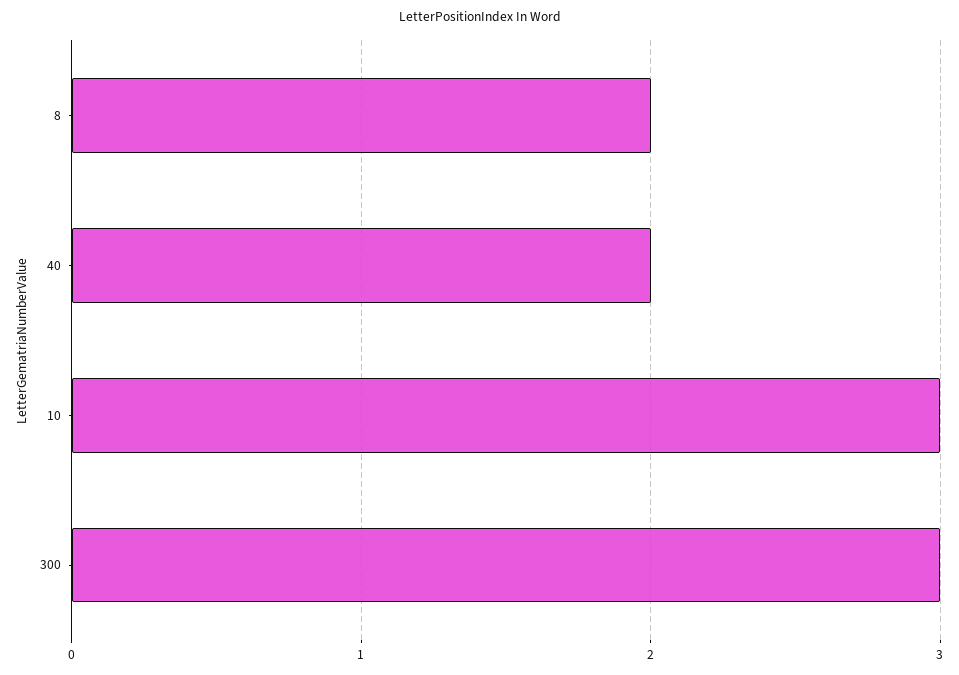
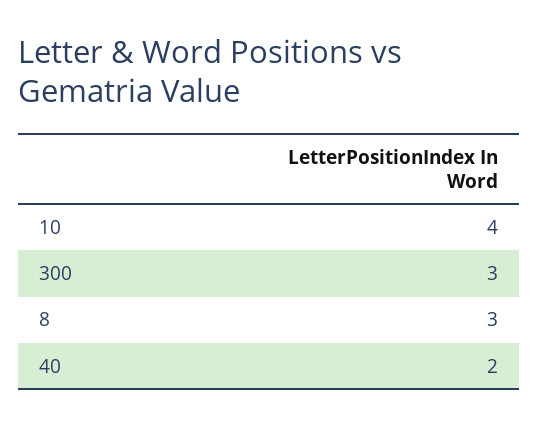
8: 2 -> 3
10: 3 -> 4

